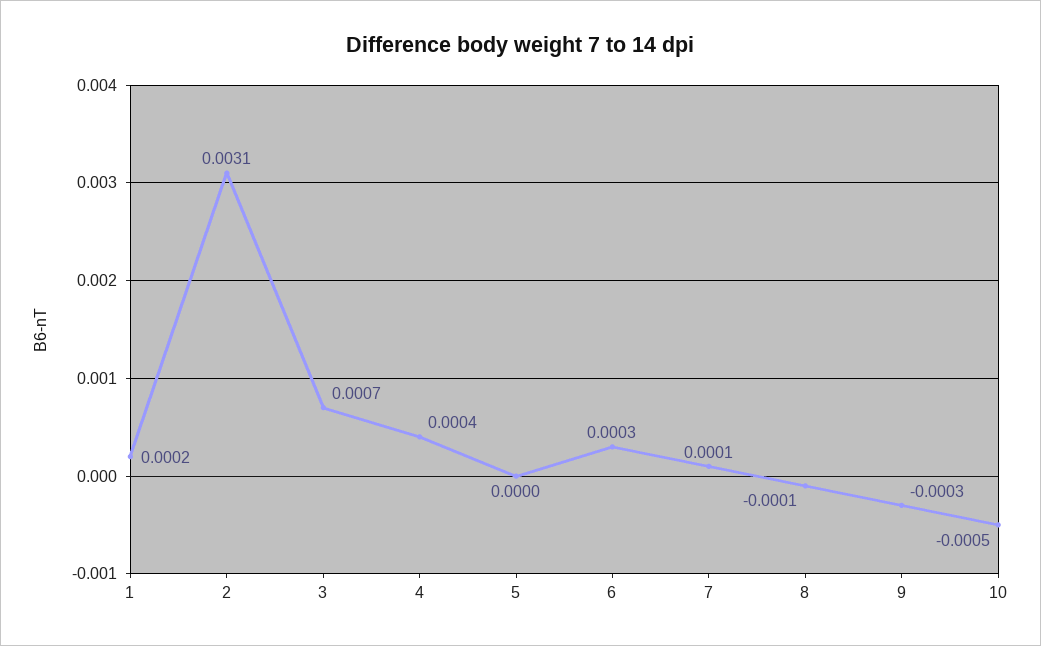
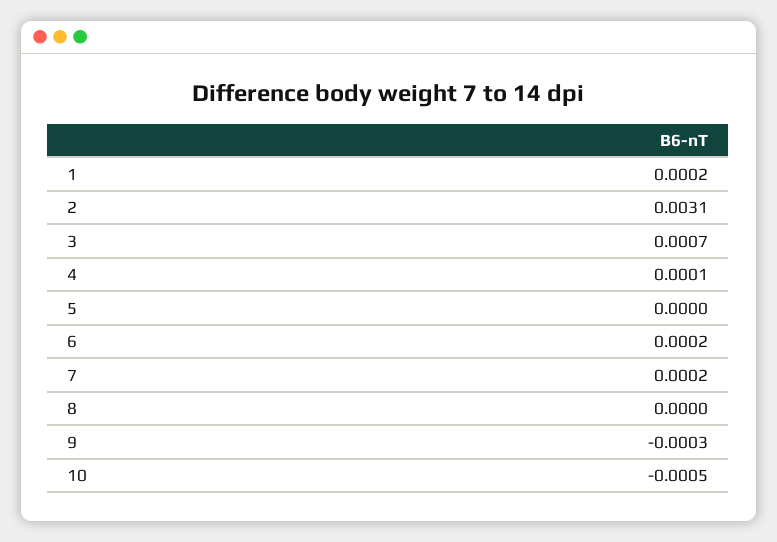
4: 0.0004 -> 0.0001
6: 0.0003 -> 0.0002
7: 0.0001 -> 0.0002
8: -0.0001 -> 0

